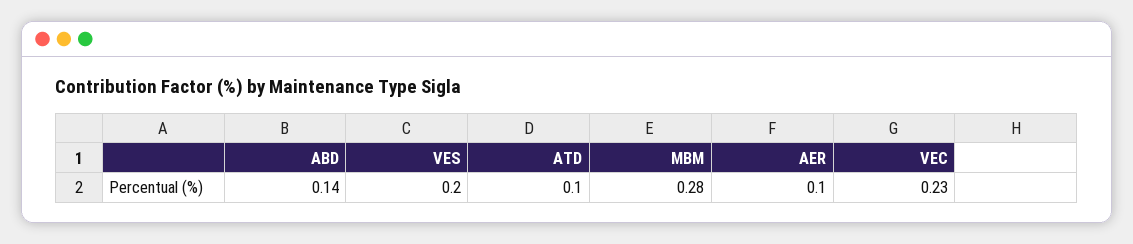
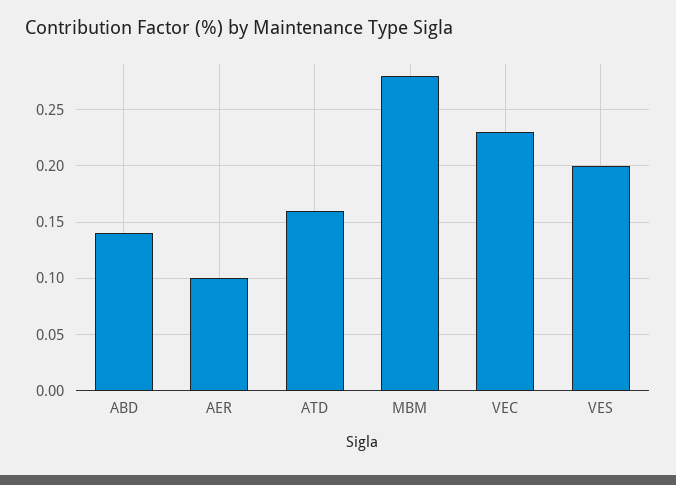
ATD: 0.1 -> 0.16

